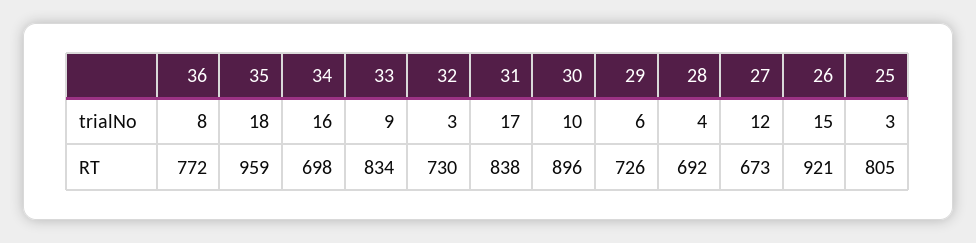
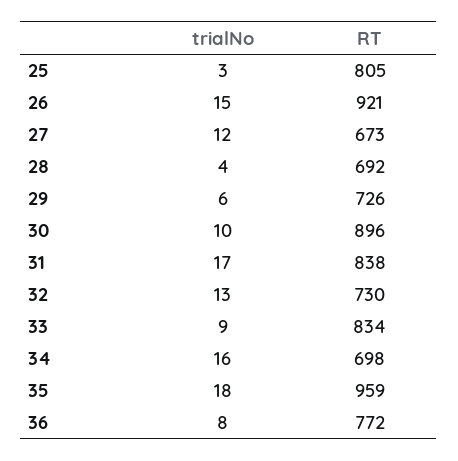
32, trialNo: 3 -> 13

